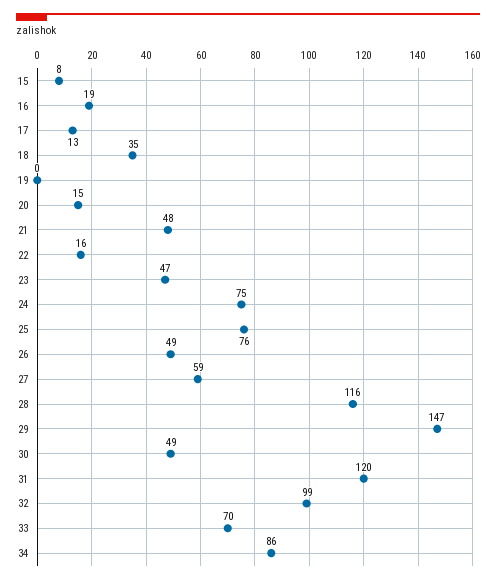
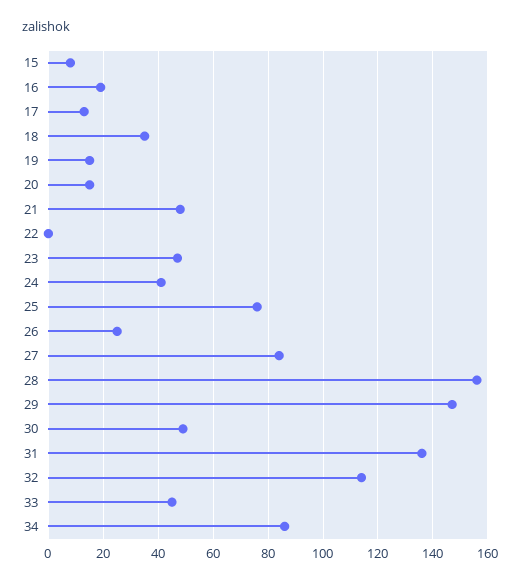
19: 0 -> 15
22: 16 -> 0
24: 75 -> 40
26: 49 -> 25
27: 59 -> 85
28: 116 -> 155
31: 120 -> 135
32: 99 -> 115
33: 70 -> 45

